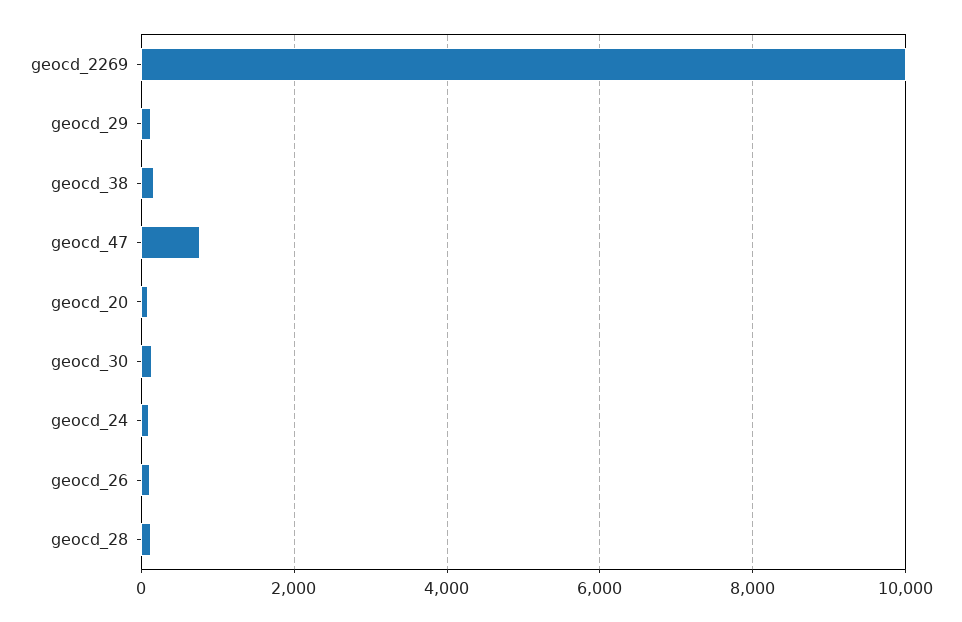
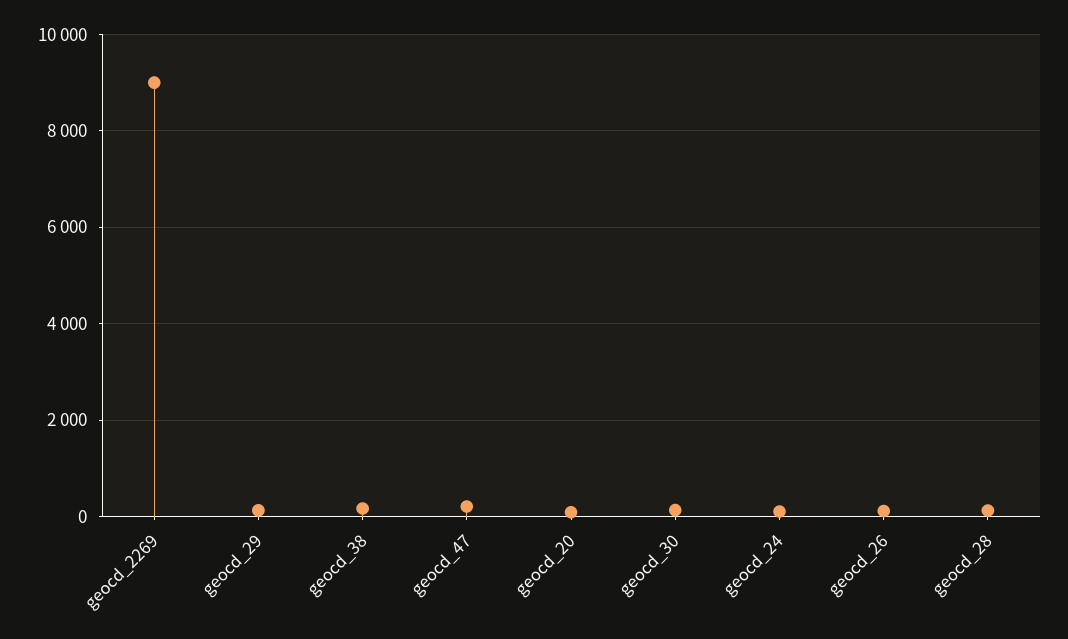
geocd_2269: 10000 -> 9000
geocd_47: 800 -> 200

